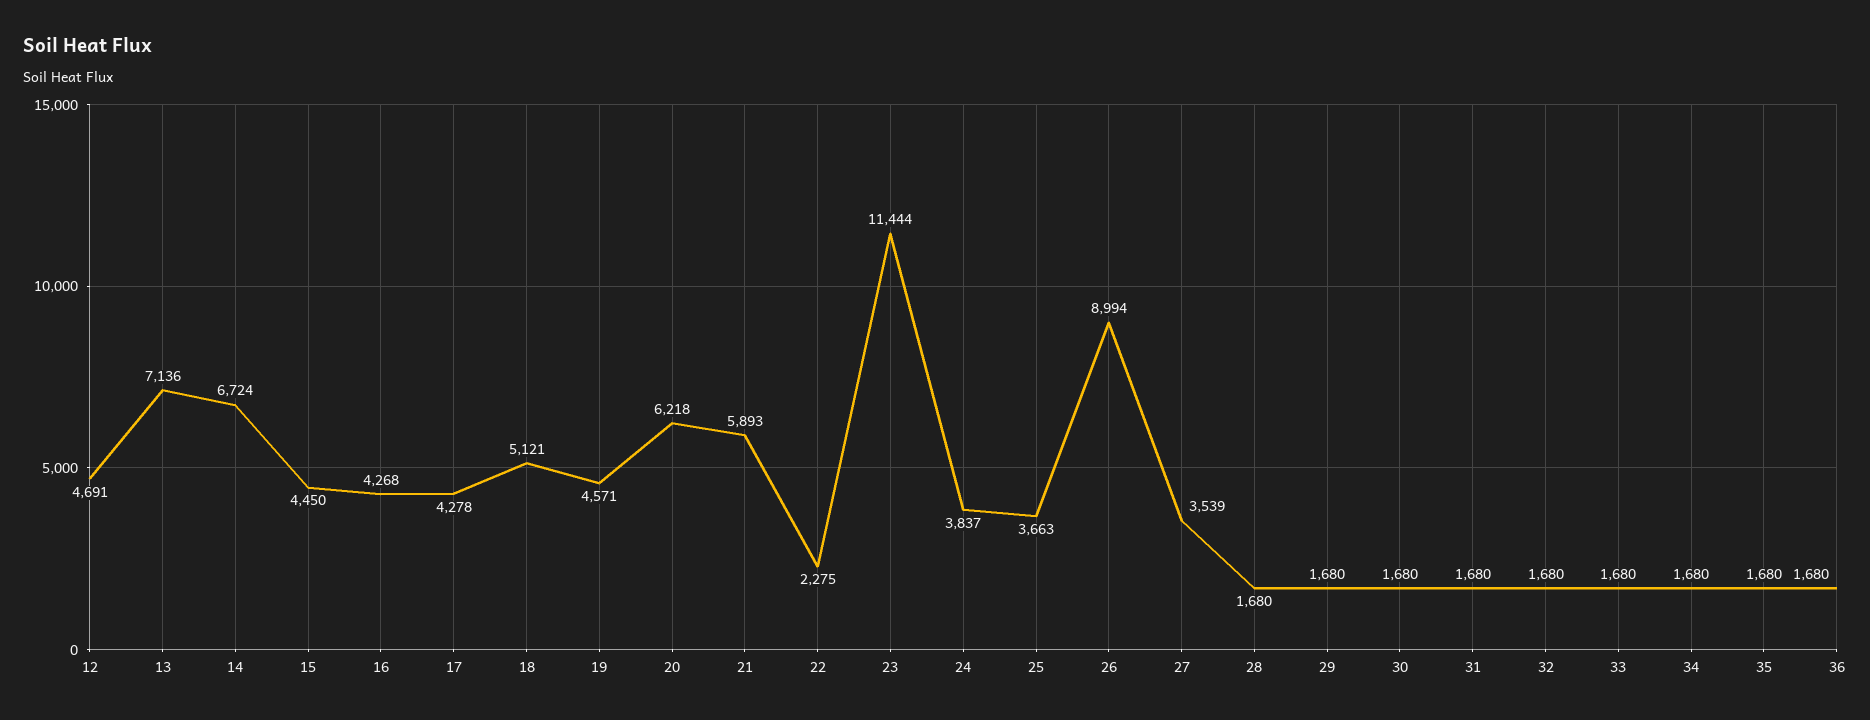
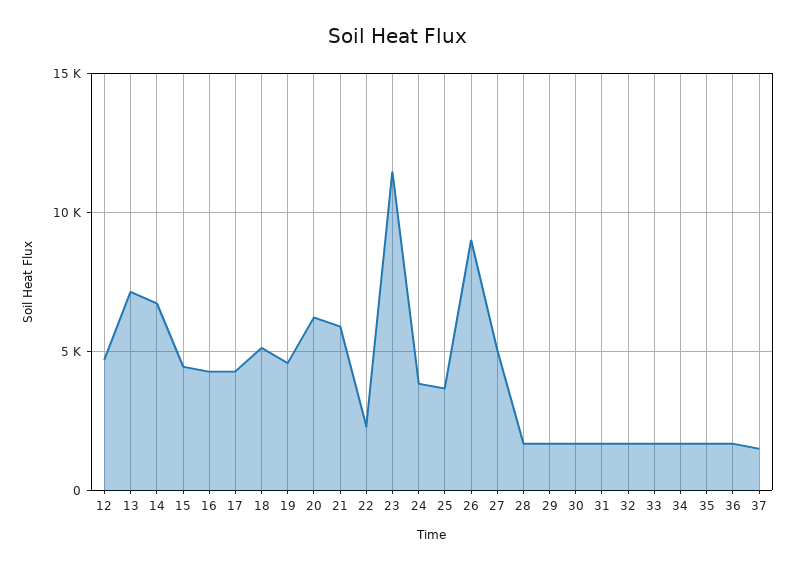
27: 3539 -> 5000
37: none -> 1500

